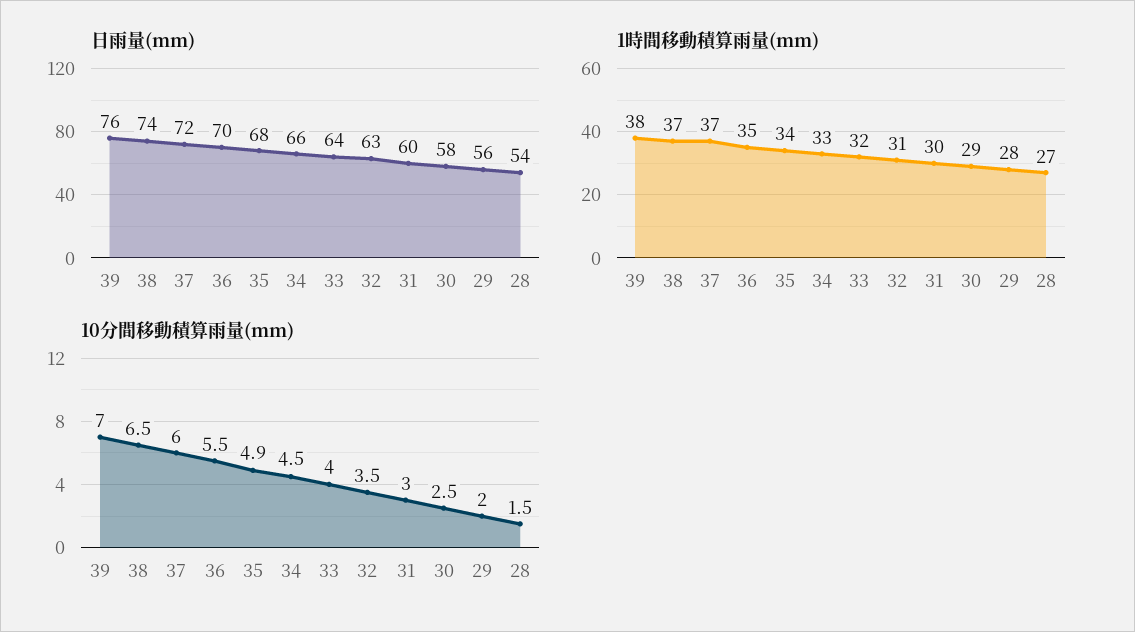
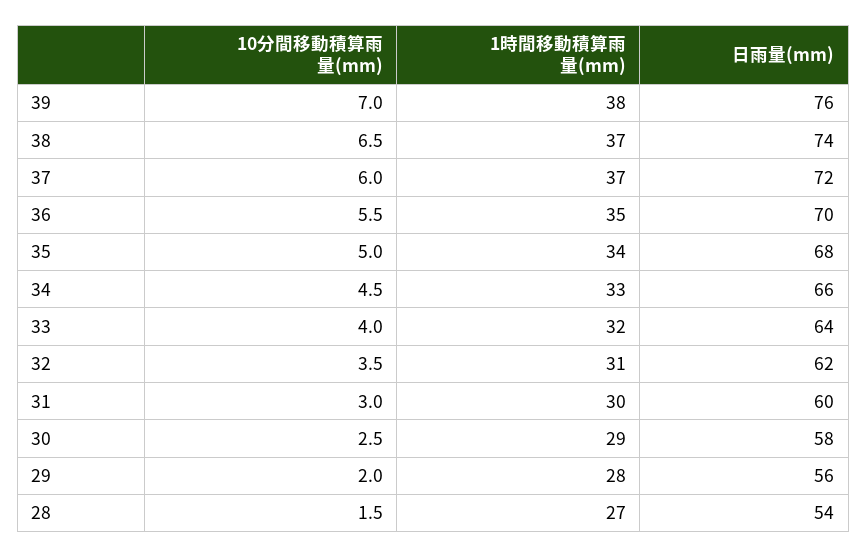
日雨量(mm), 32: 63 -> 62
10分間移動積算雨量(mm), 35: 4.9 -> 5

